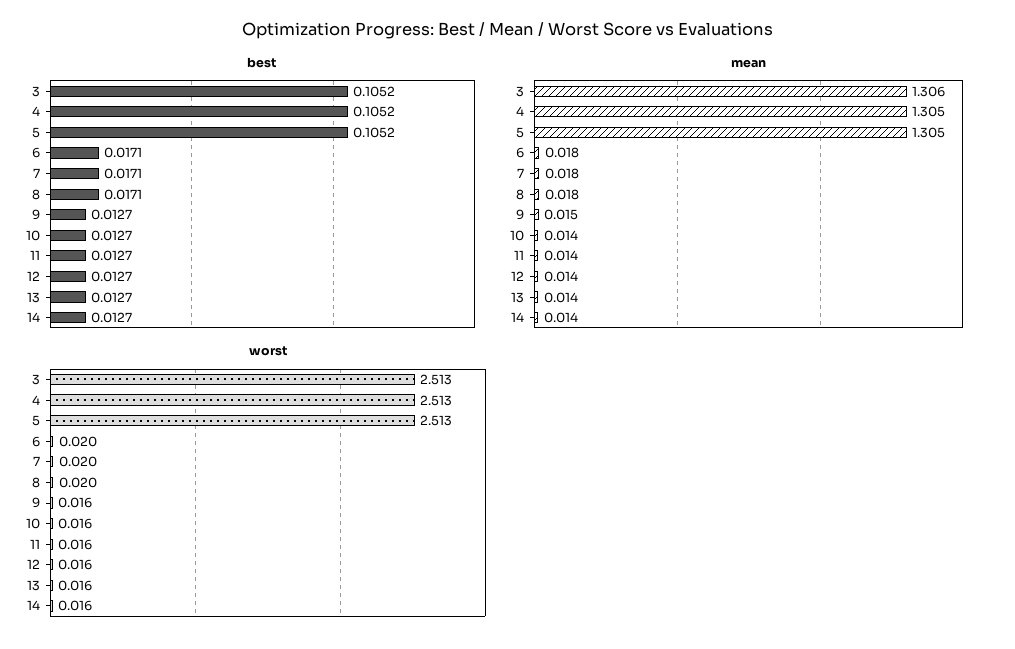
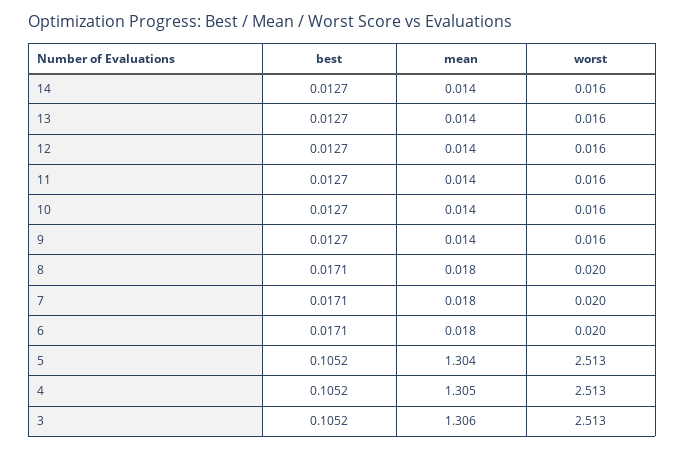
mean, 5: 1.305 -> 1.304
mean, 9: 0.015 -> 0.014

